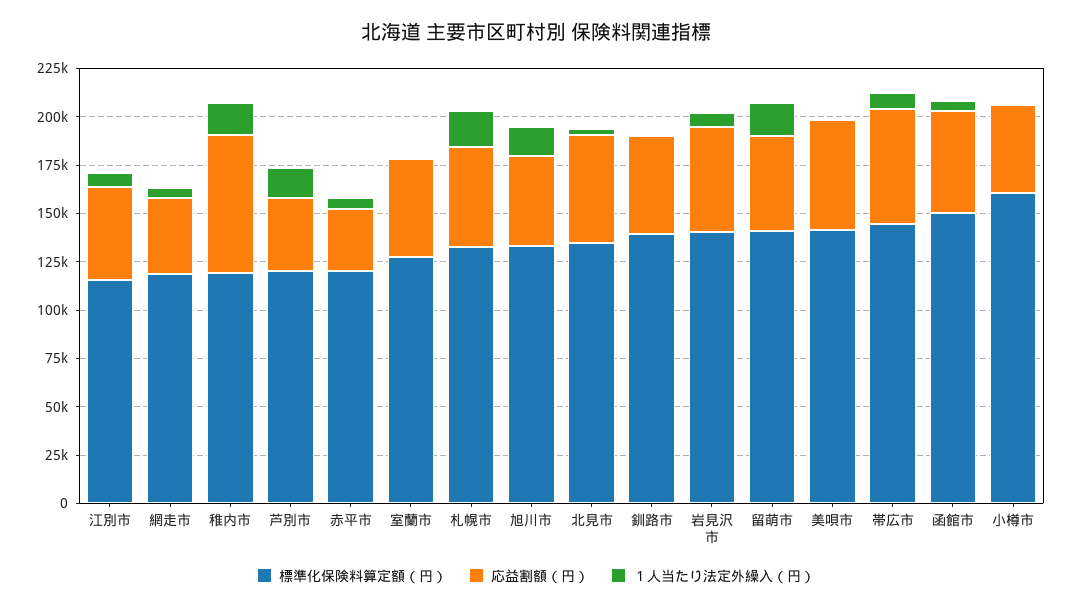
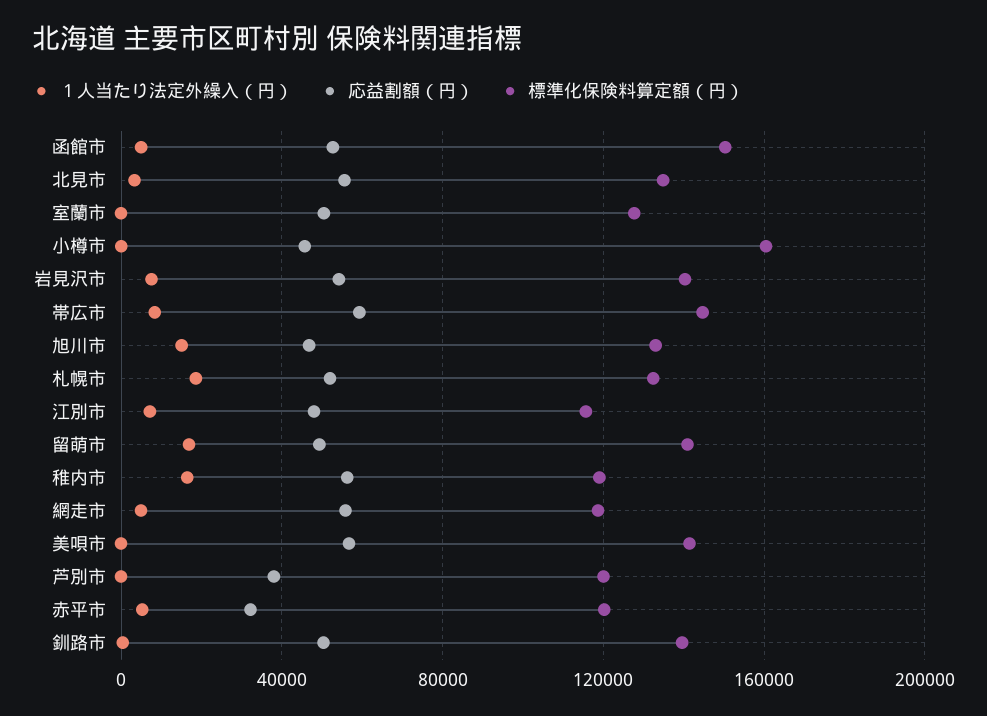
応益割額（円）, 網走市: 40000 -> 55000
応益割額（円）, 稚内市: 70000 -> 55000
１人当たり法定外繰入（円）, 芦別市: 15000 -> 0

